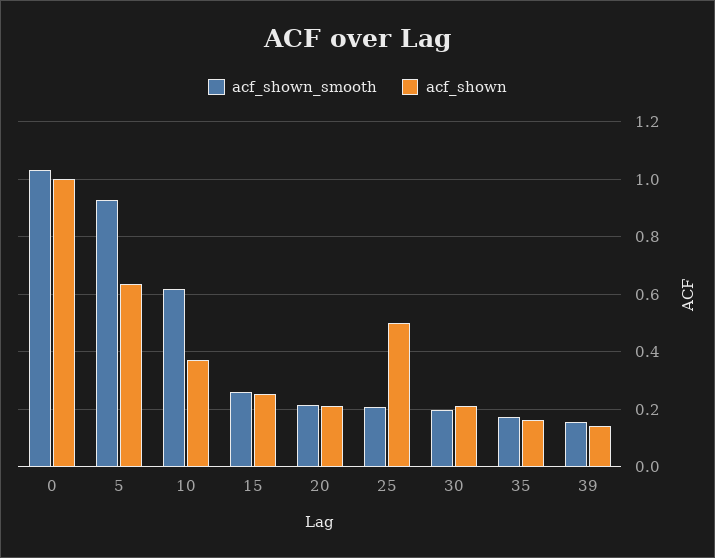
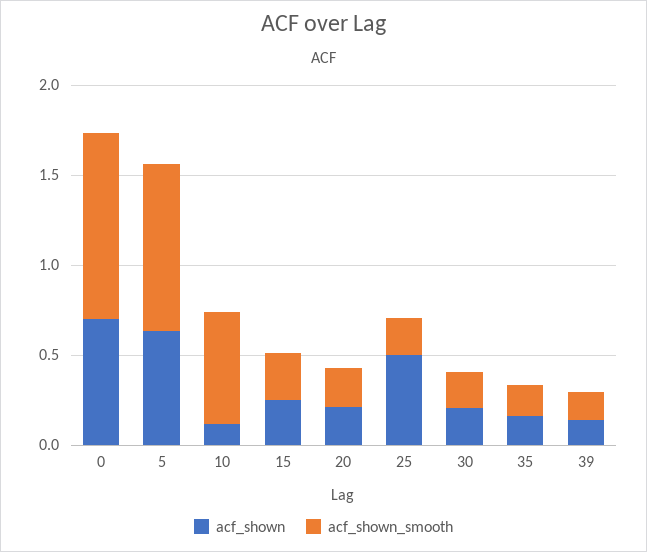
acf_shown, 0: 1 -> 0.7
acf_shown, 10: 0.375 -> 0.1

